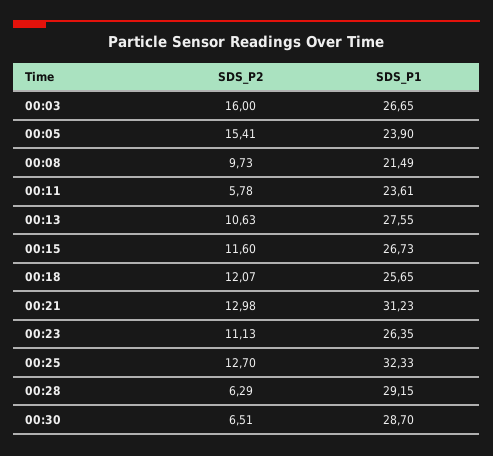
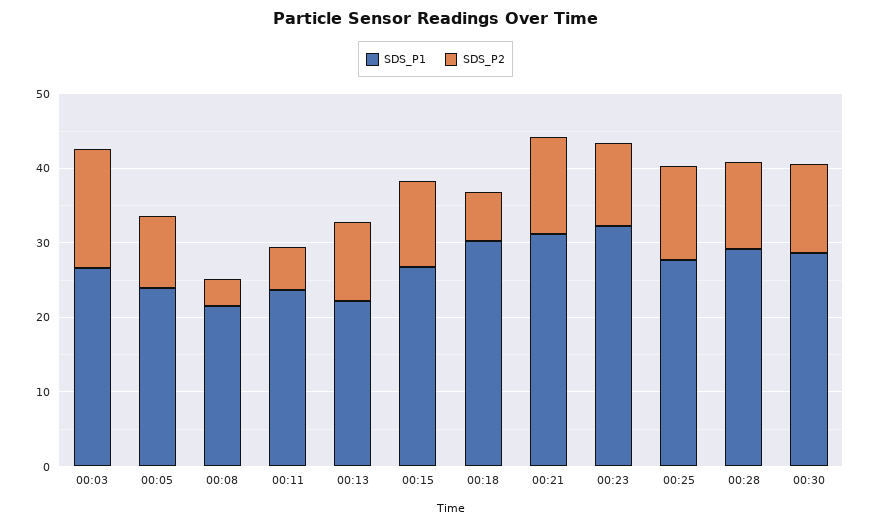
SDS_P2, 00:05: 15.41 -> 10
SDS_P2, 00:08: 9.73 -> 4
SDS_P1, 00:13: 27.55 -> 22
SDS_P2, 00:18: 12.07 -> 6
SDS_P1, 00:18: 25.65 -> 30
SDS_P1, 00:23: 26.35 -> 32
SDS_P1, 00:25: 32.33 -> 28
SDS_P2, 00:28: 6.29 -> 12
SDS_P2, 00:30: 6.51 -> 12

